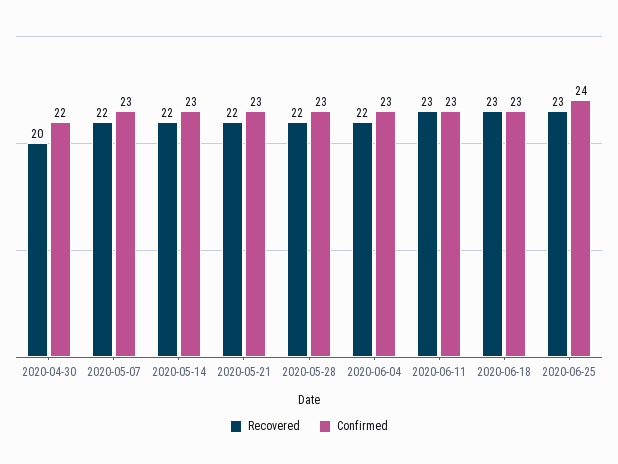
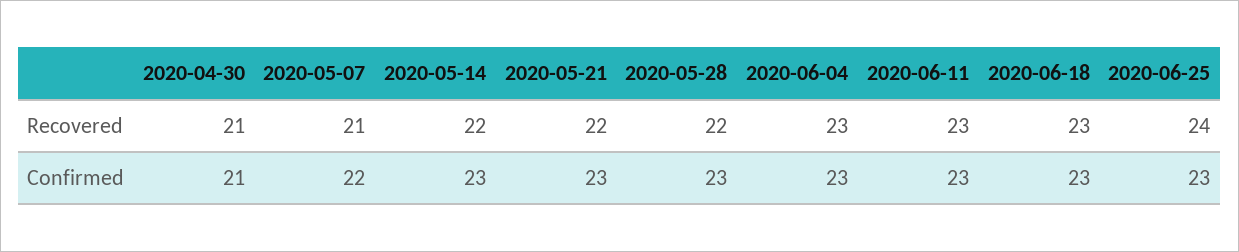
Recovered, 2020-04-30: 20 -> 21
Confirmed, 2020-04-30: 22 -> 21
Recovered, 2020-05-07: 22 -> 21
Confirmed, 2020-05-07: 23 -> 22
Recovered, 2020-06-04: 22 -> 23
Recovered, 2020-06-25: 23 -> 24
Confirmed, 2020-06-25: 24 -> 23

